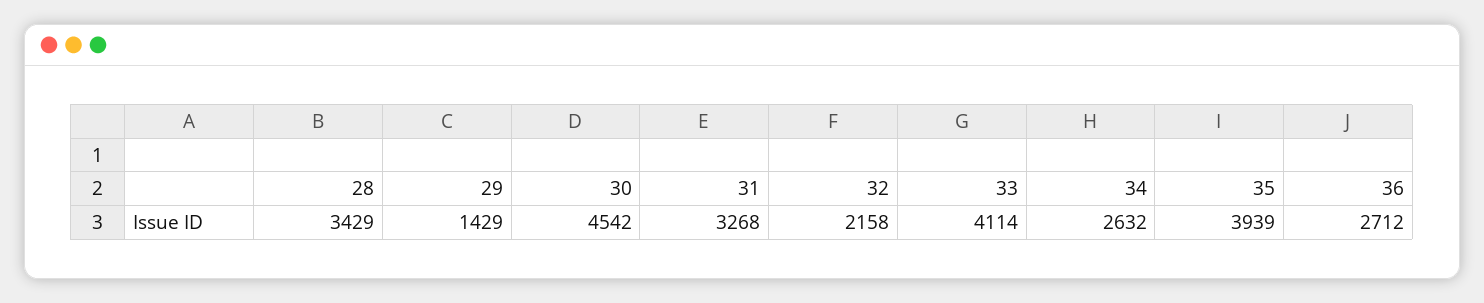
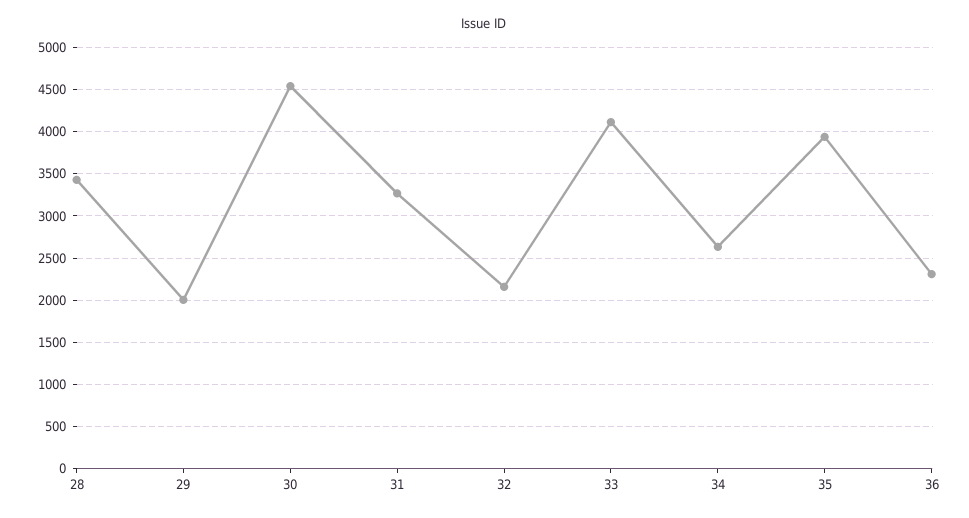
29: 1429 -> 2000
36: 2712 -> 2300

